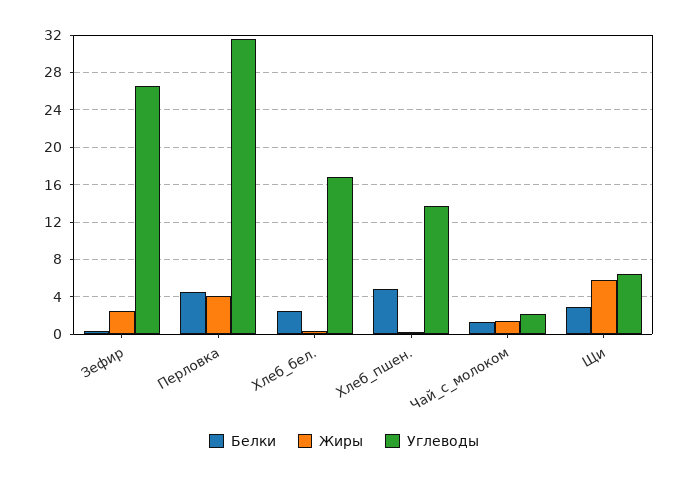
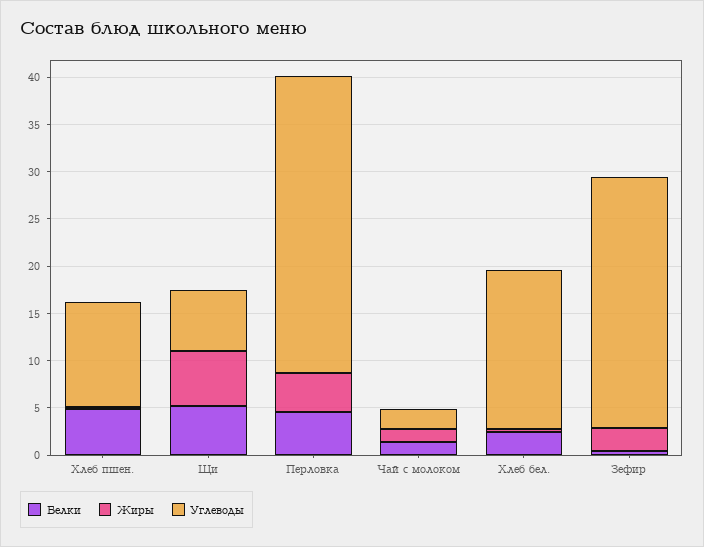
Углеводы, Хлеб_пшен.: 14 -> 11
Белки, Щи: 3 -> 5

